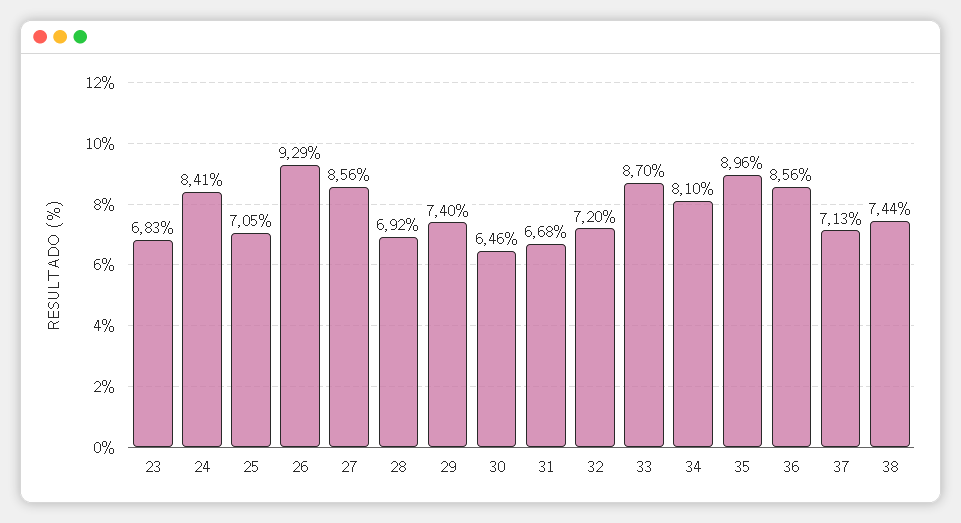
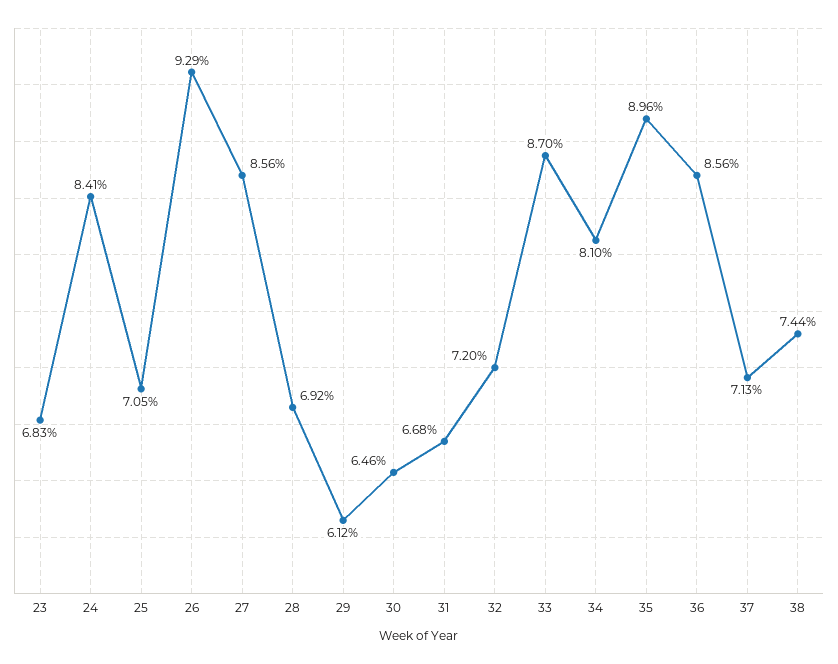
29: 7.4 -> 6.12

